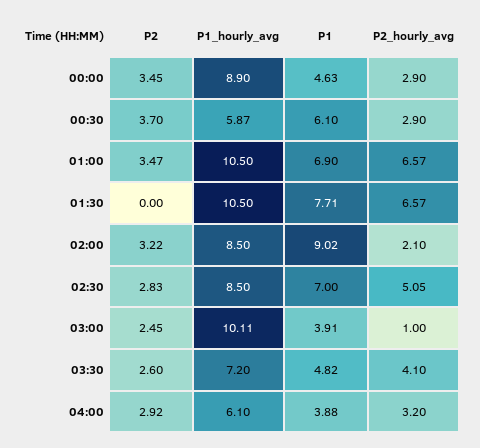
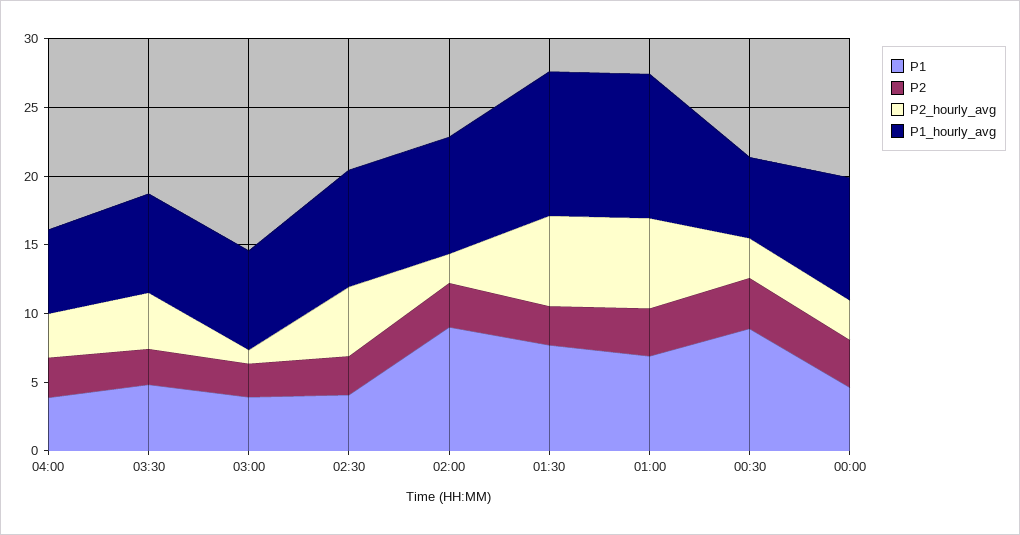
P1, 00:30: 6.1 -> 9
P2, 01:30: 0 -> 3
P1, 02:30: 7 -> 4
P1_hourly_avg, 03:00: 10.11 -> 7

